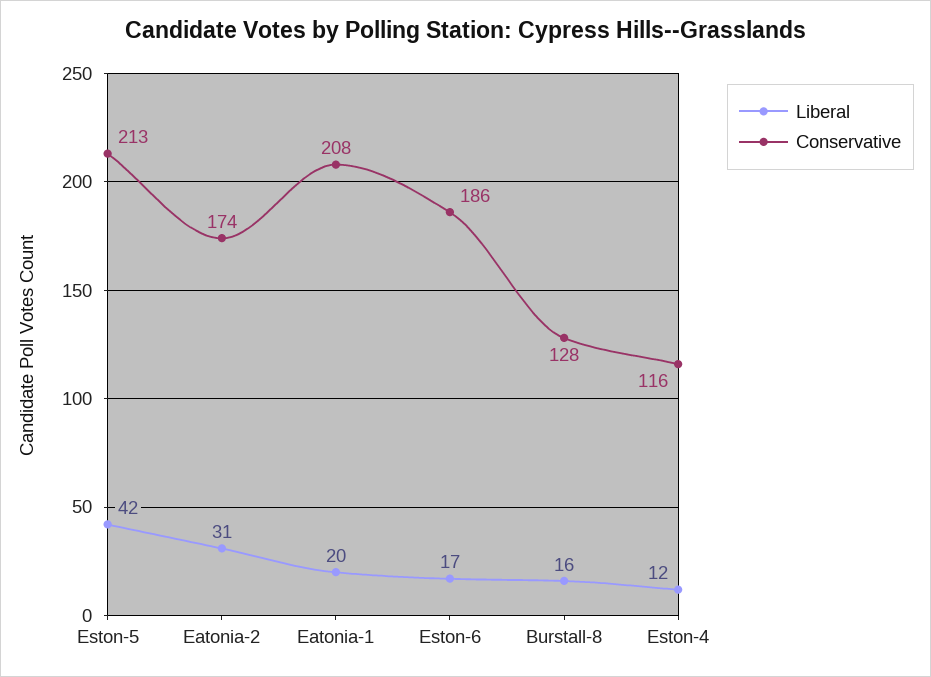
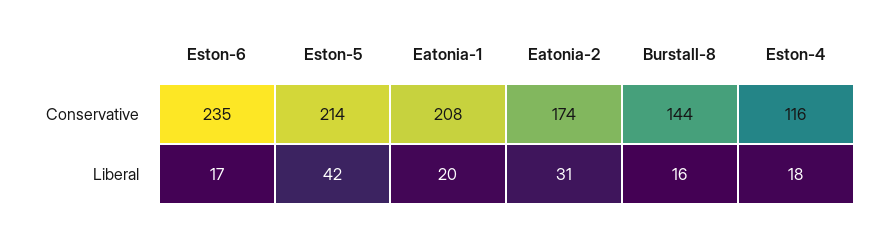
Conservative, Eston-5: 213 -> 214
Conservative, Eston-6: 186 -> 235
Conservative, Burstall-8: 128 -> 144
Liberal, Eston-4: 12 -> 18

